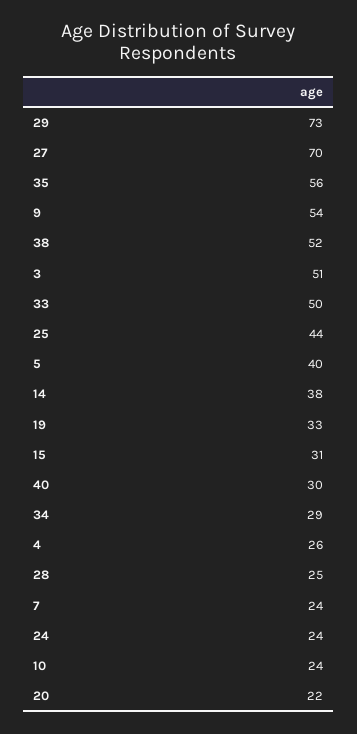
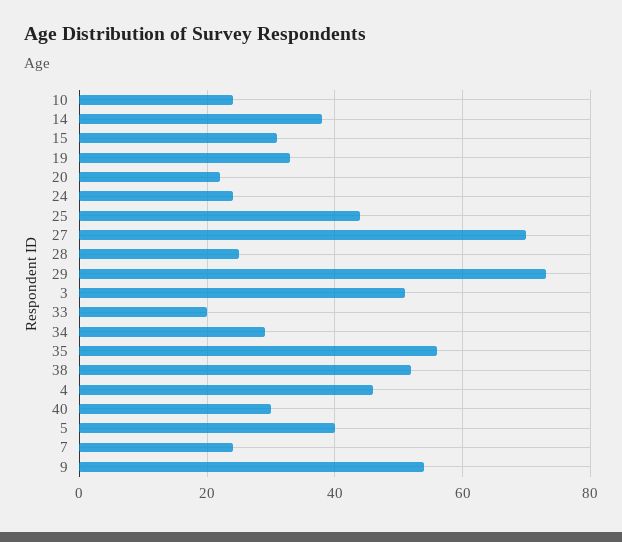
33: 50 -> 20
4: 26 -> 45

